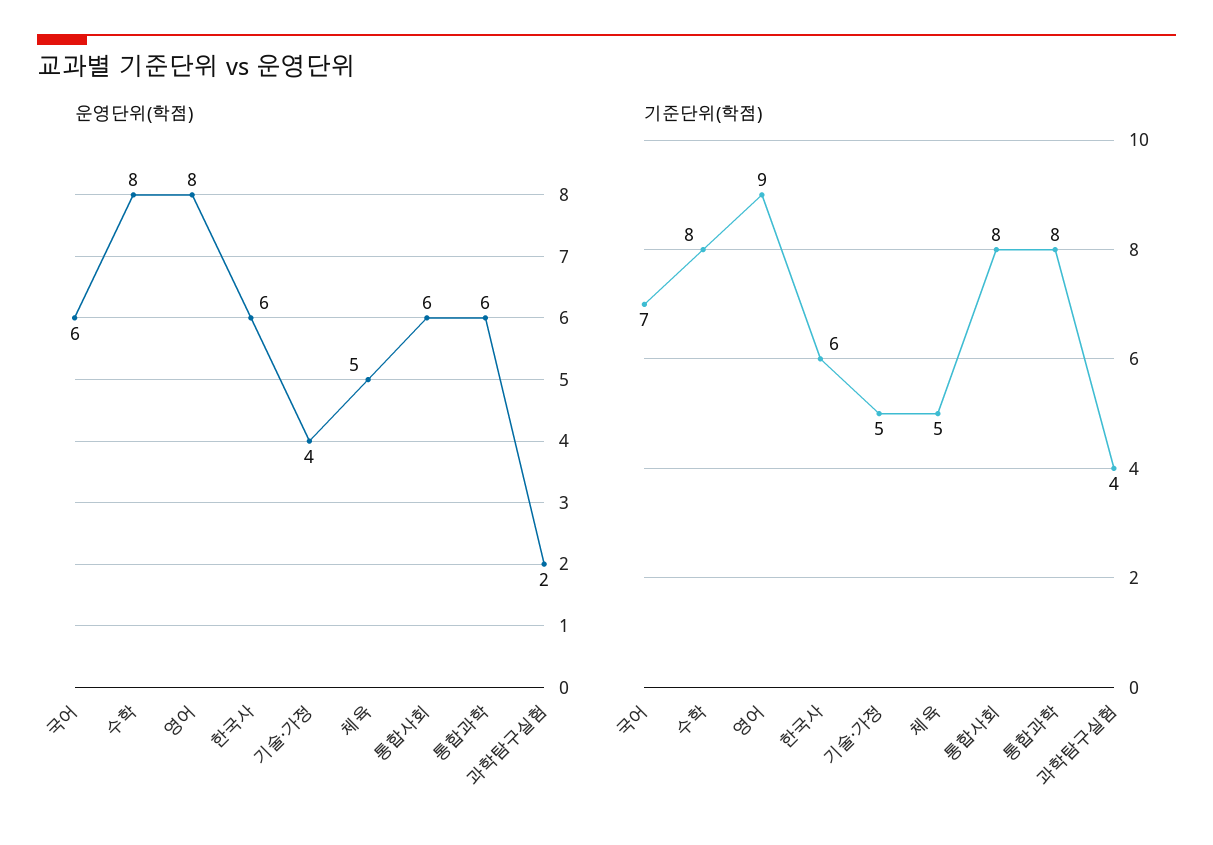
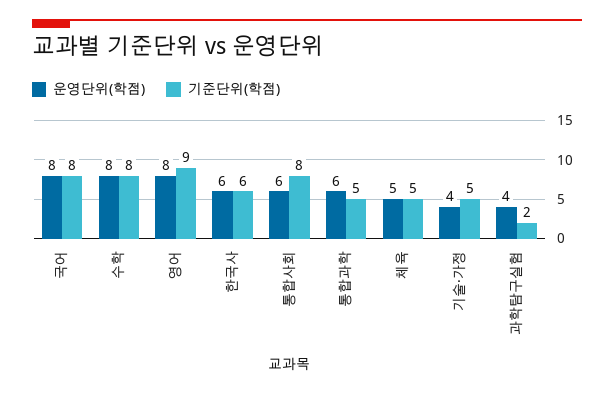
운영단위(학점), 국어: 6 -> 8
운영단위(학점), 과학탐구실험: 2 -> 4
기준단위(학점), 국어: 7 -> 8
기준단위(학점), 통합과학: 8 -> 5
기준단위(학점), 과학탐구실험: 4 -> 2

